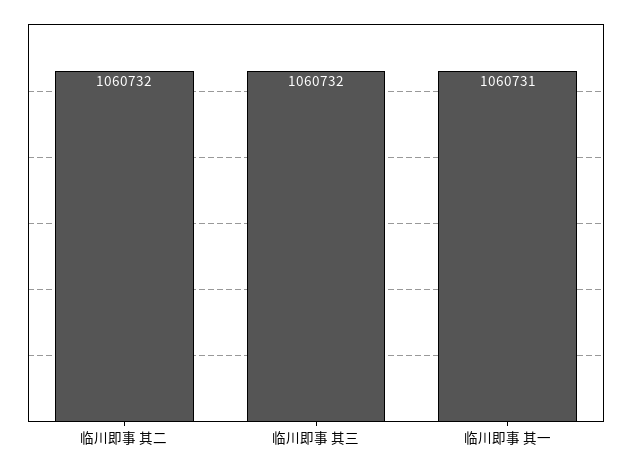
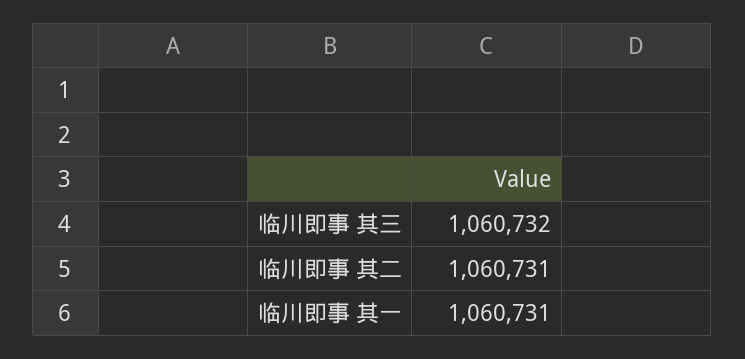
临川即事 其二: 1060732 -> 1060731

